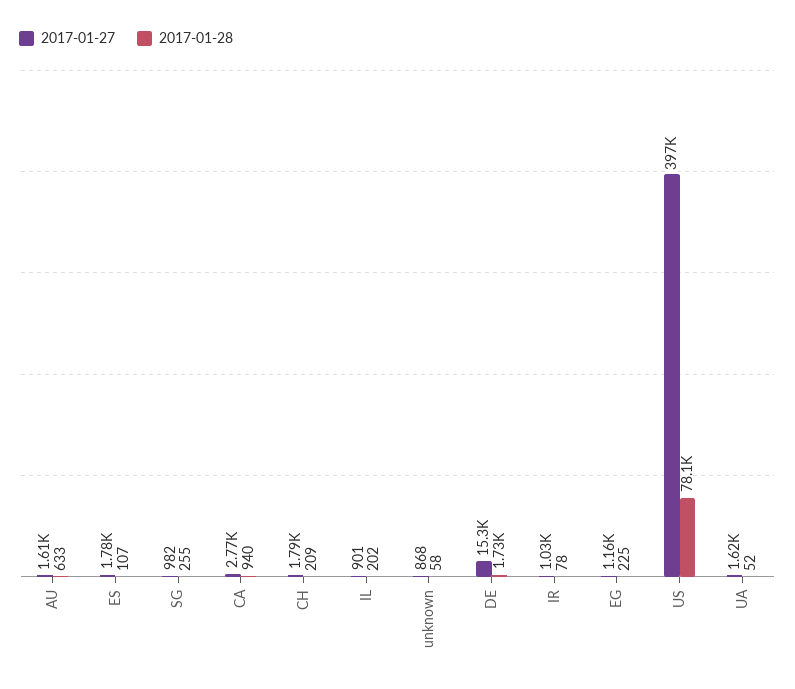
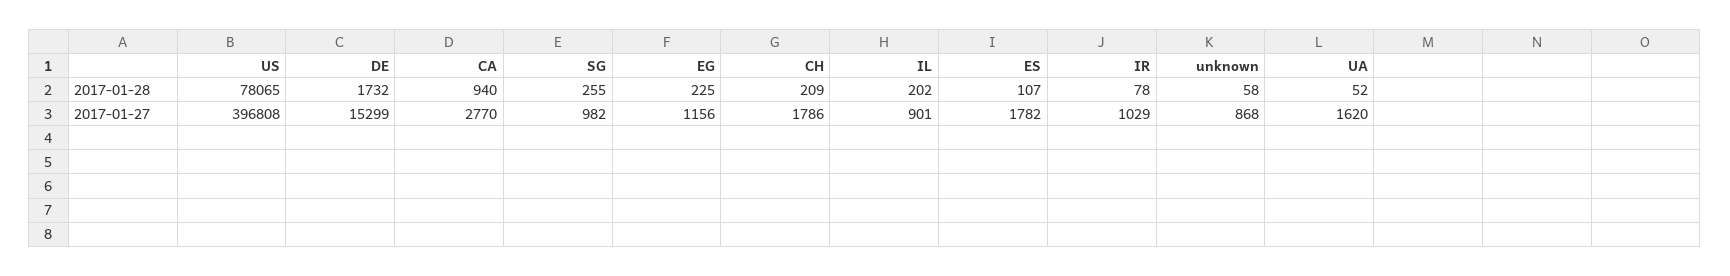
2017-01-27, AU: 1610 -> none
2017-01-28, AU: 633 -> none

